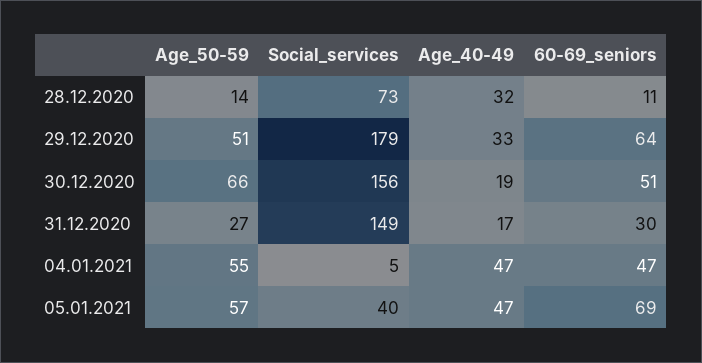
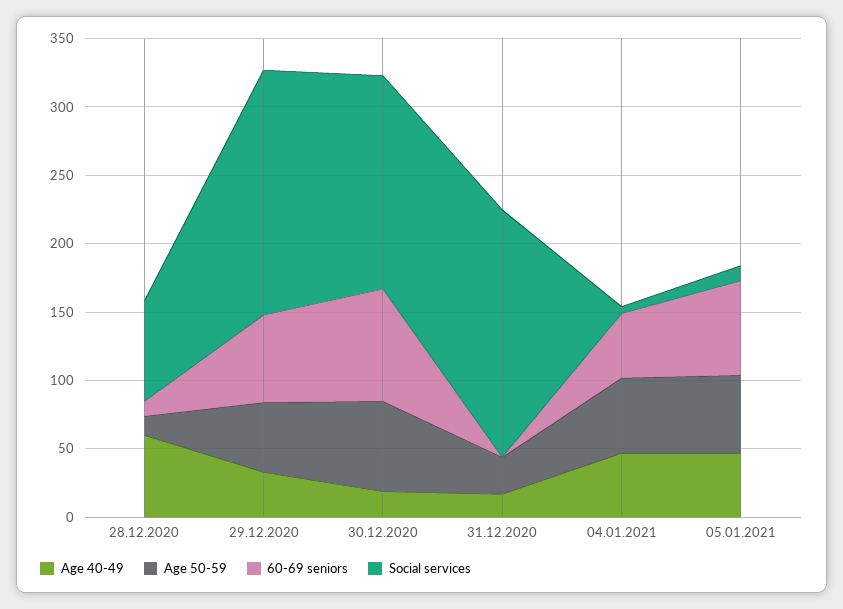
Age_40-49, 28.12.2020: 32 -> 60
60-69_seniors, 30.12.2020: 51 -> 80
Social_services, 31.12.2020: 149 -> 180
60-69_seniors, 31.12.2020: 30 -> 0
Social_services, 05.01.2021: 40 -> 10

